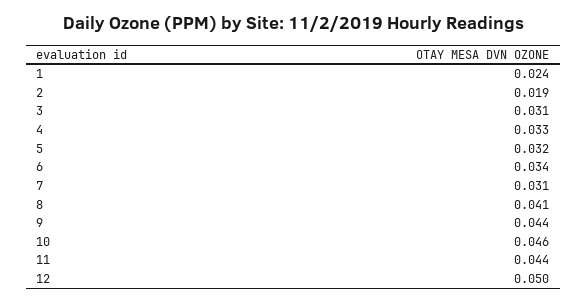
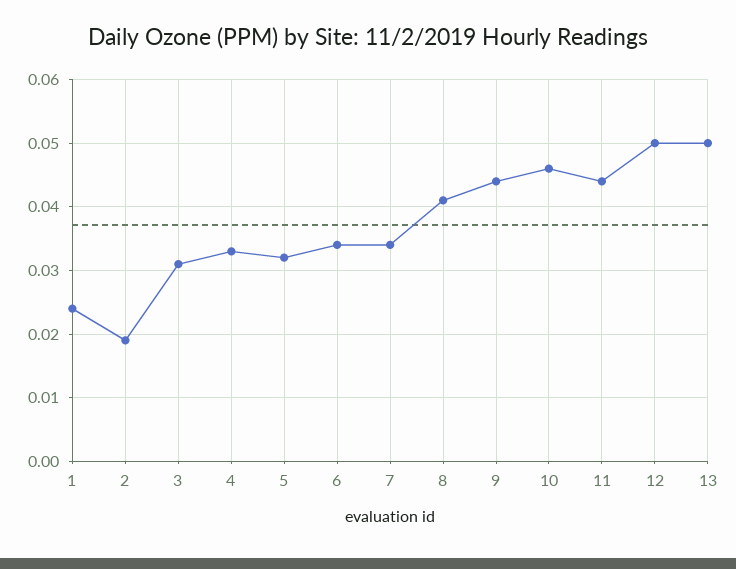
7: 0.031 -> 0.034
13: none -> 0.05

